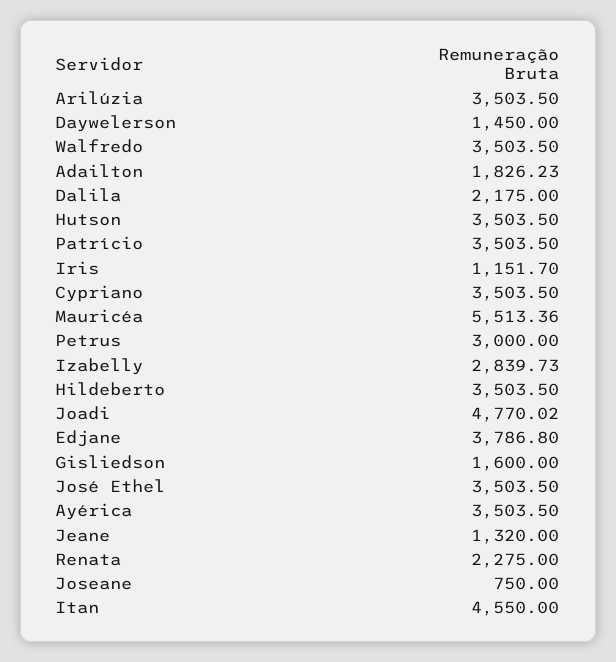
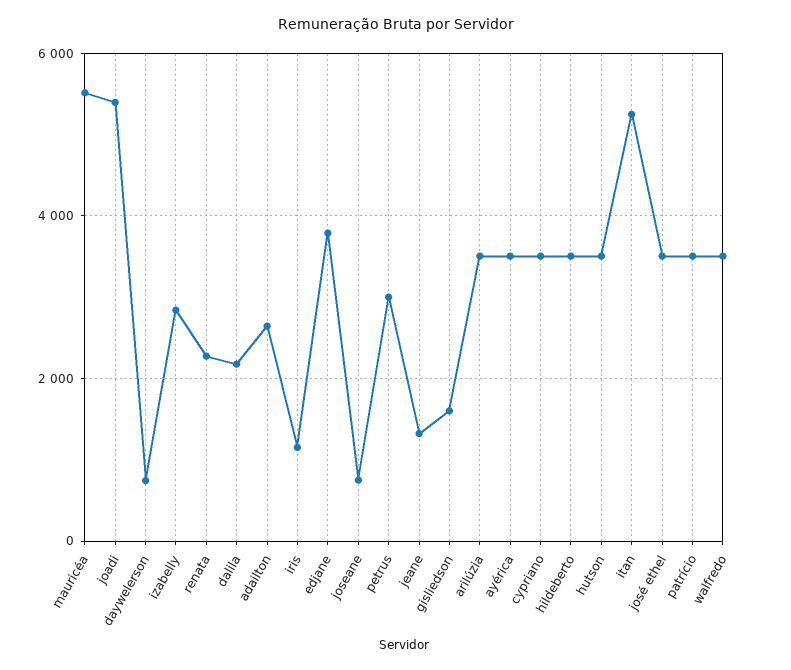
Daywelerson: 1450 -> 800
Adailton: 1826.23 -> 2600
Joadi: 4770.02 -> 5400
Itan: 4550 -> 5200

